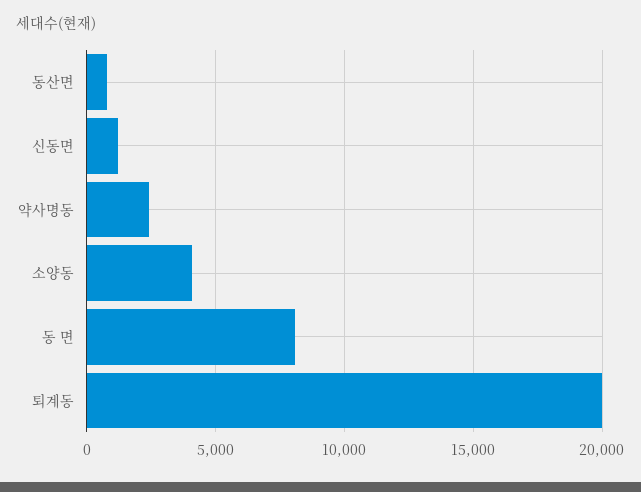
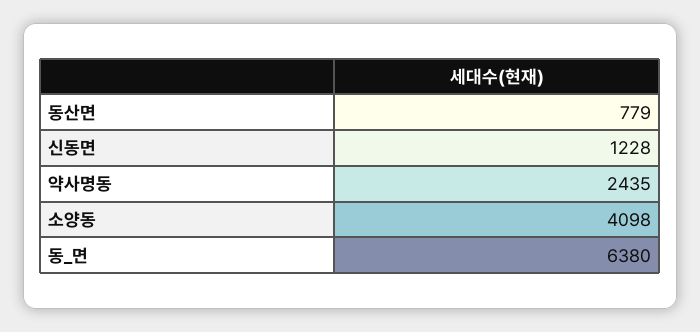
동 면: 8000 -> 6380
퇴계동: 20000 -> none

